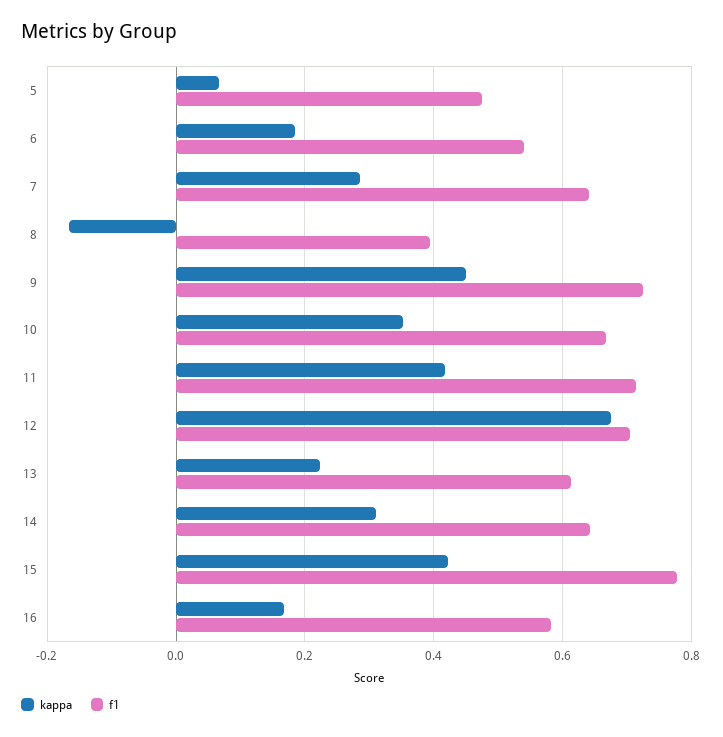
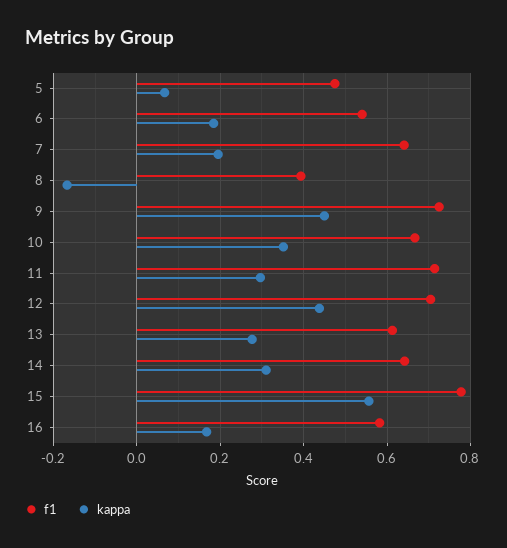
kappa, 7: 0.28 -> 0.2
kappa, 11: 0.42 -> 0.3
kappa, 12: 0.68 -> 0.44
kappa, 13: 0.22 -> 0.28
kappa, 15: 0.42 -> 0.56

